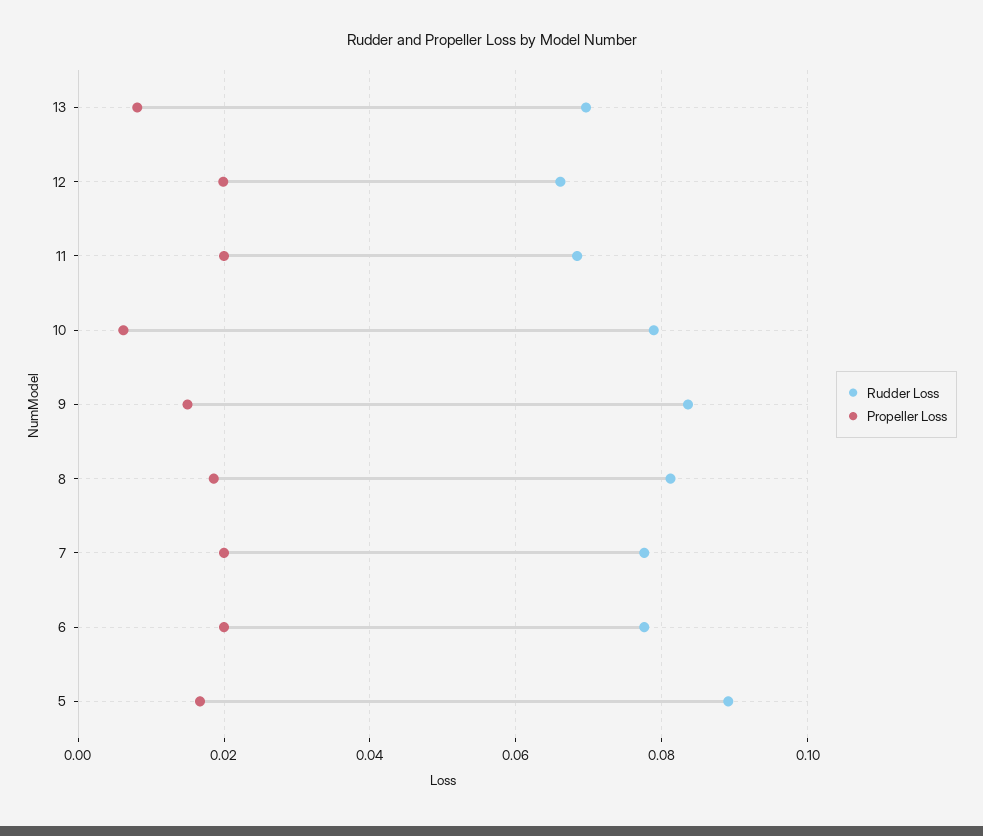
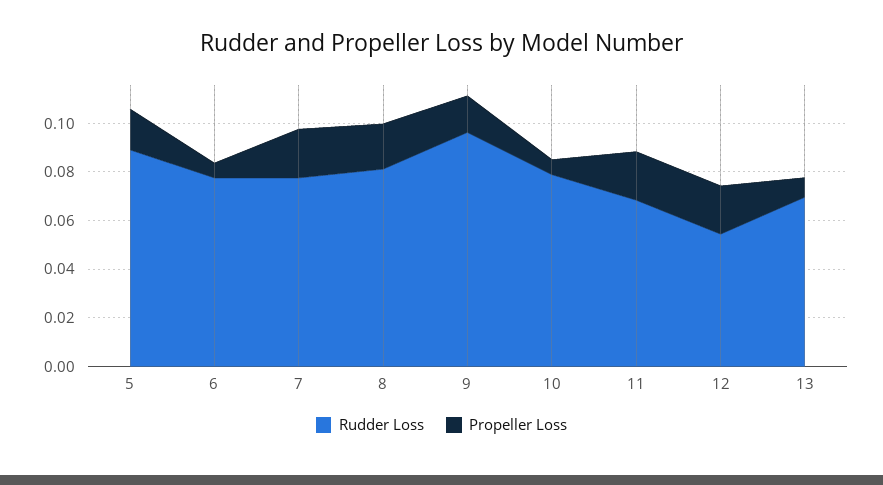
Rudder Loss, 12: 0.066 -> 0.055
Rudder Loss, 9: 0.084 -> 0.095
Propeller Loss, 6: 0.02 -> 0.005

